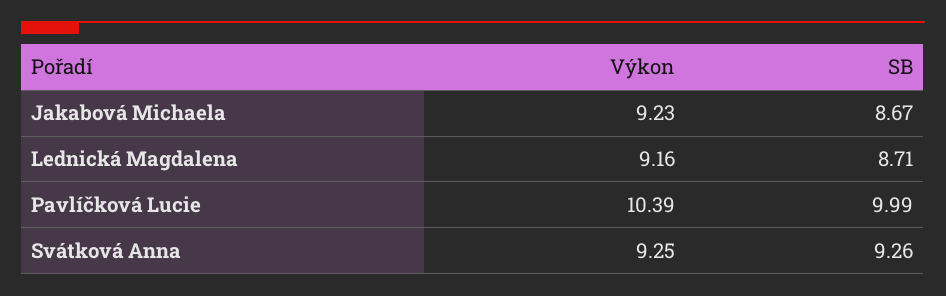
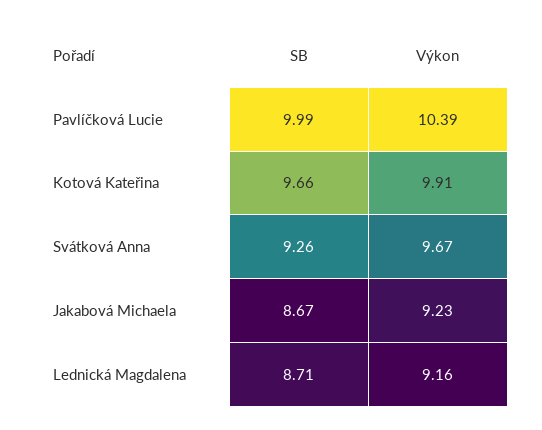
Výkon, Svátková Anna: 9.25 -> 9.67
SB, Kotová Kateřina: none -> 9.66
Výkon, Kotová Kateřina: none -> 9.91

